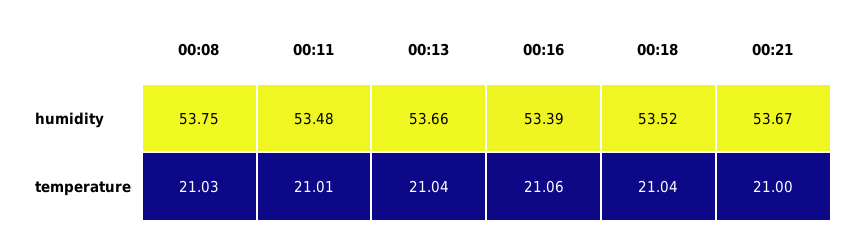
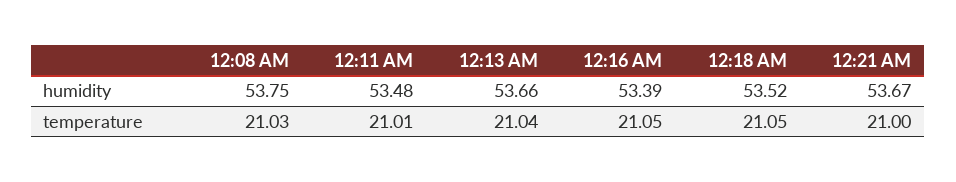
00:16, temperature: 21.06 -> 21.05
00:18, temperature: 21.04 -> 21.05

